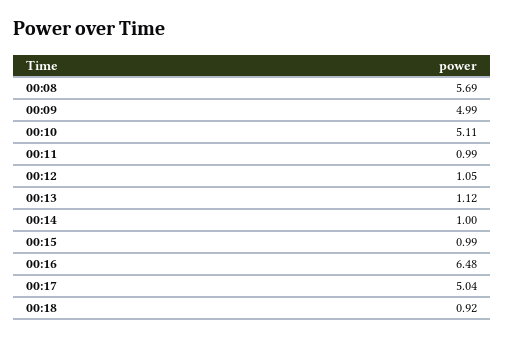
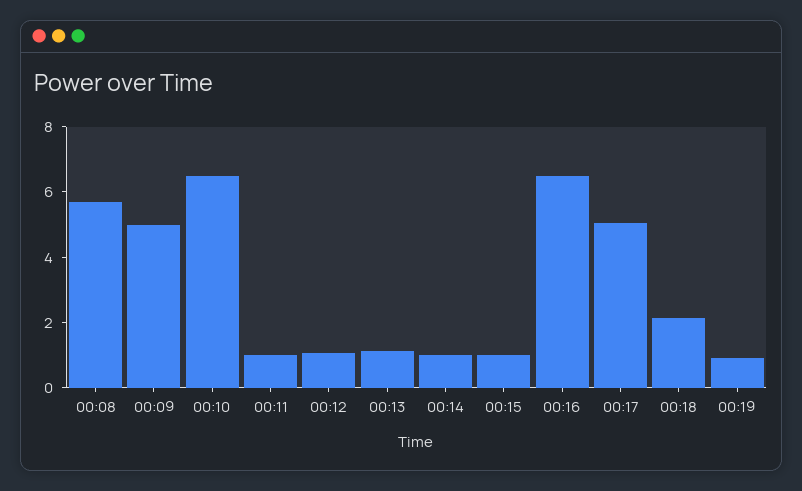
00:10: 5.11 -> 6.5
00:18: 0.92 -> 2
00:19: none -> 1

